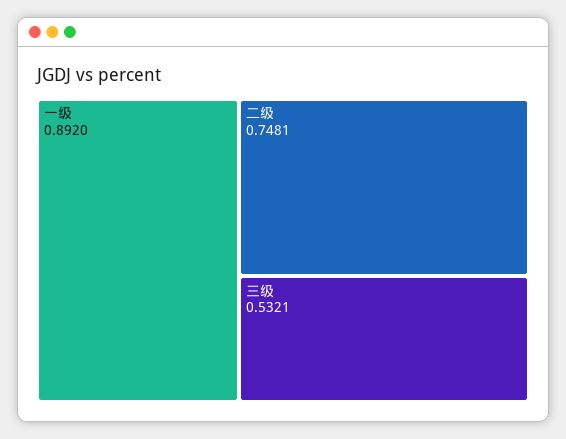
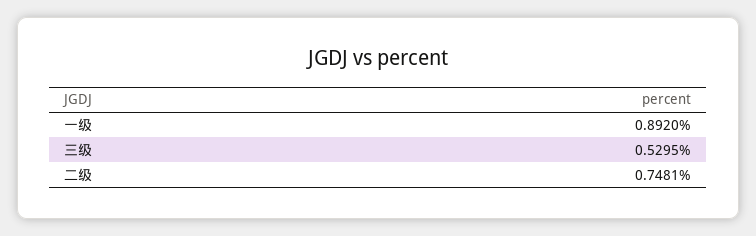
三级: 0.5321 -> 0.5295

